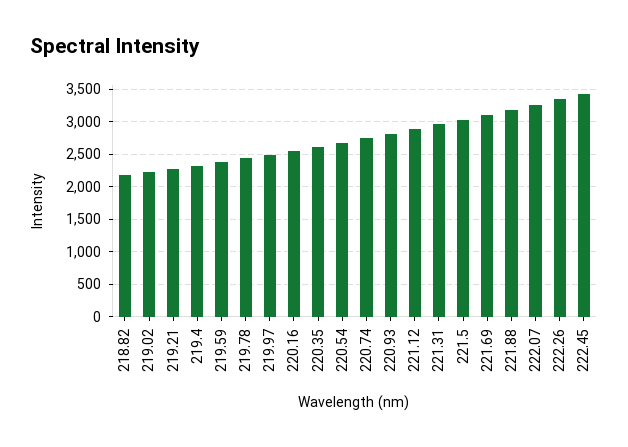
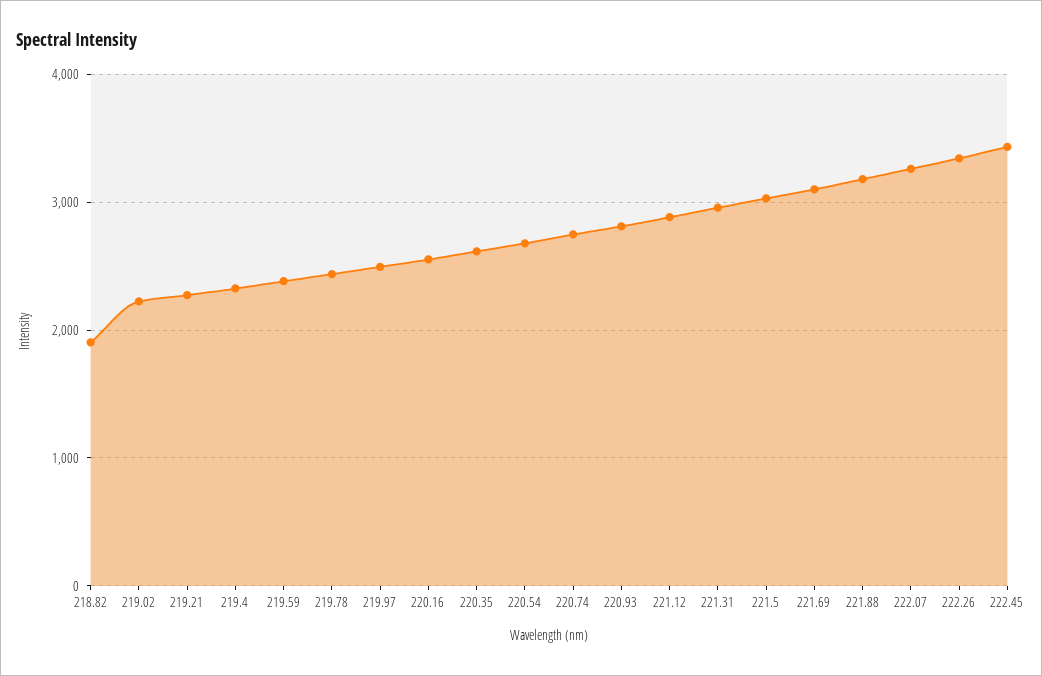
218.82: 2200 -> 1900

